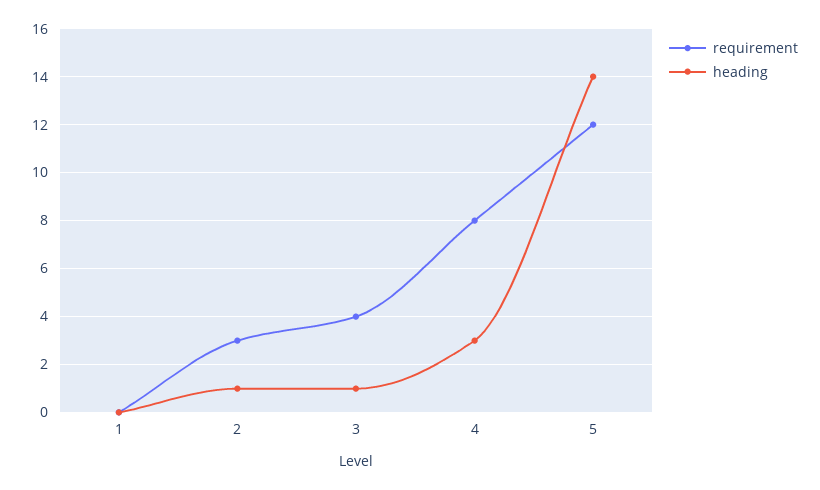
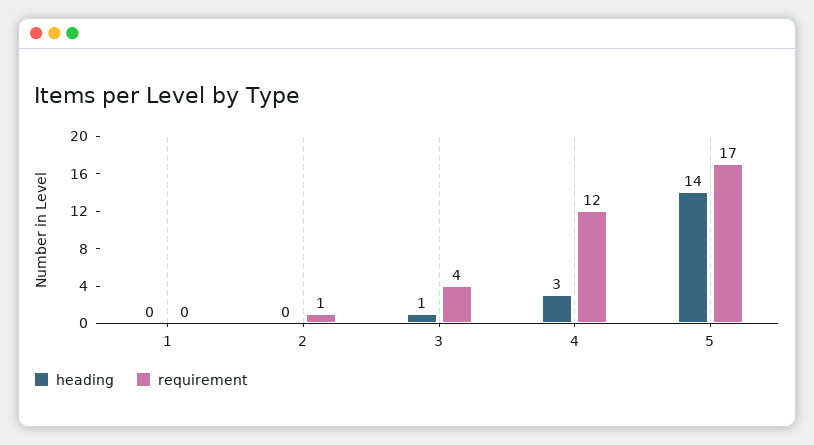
requirement, 2: 3 -> 1
heading, 2: 1 -> 0
requirement, 4: 8 -> 12
requirement, 5: 12 -> 17

